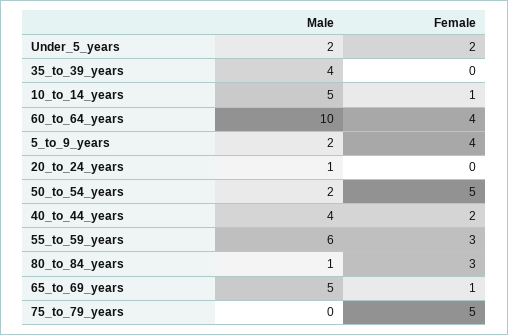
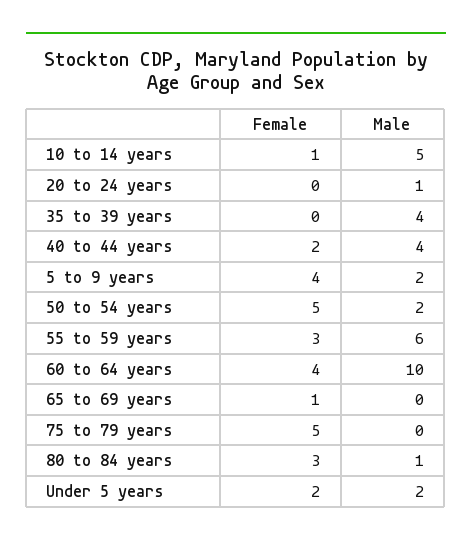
Male, 65_to_69_years: 5 -> 0

